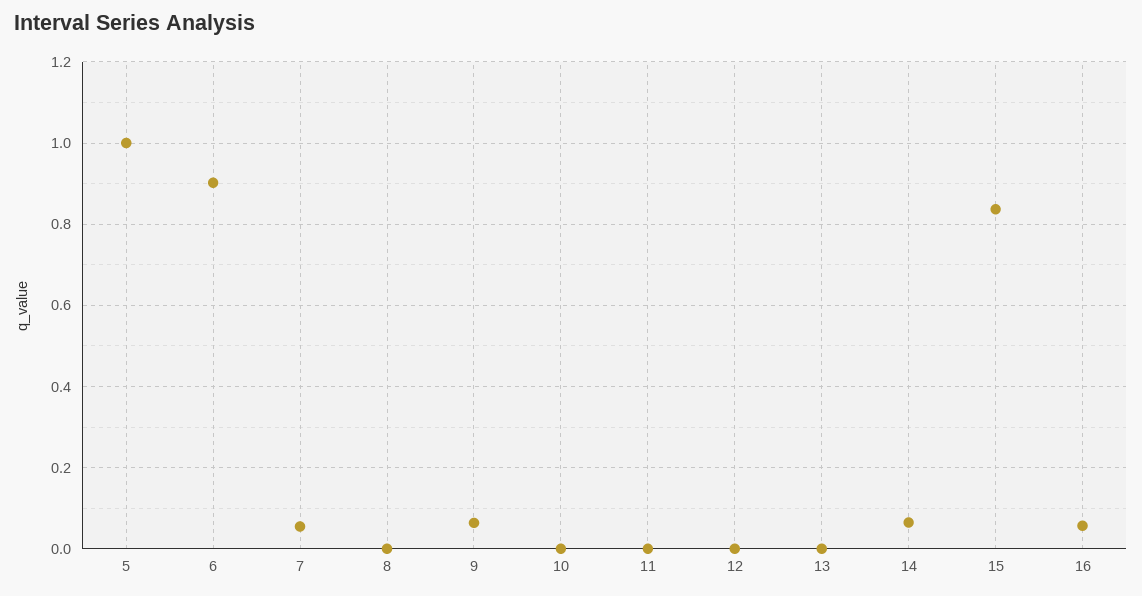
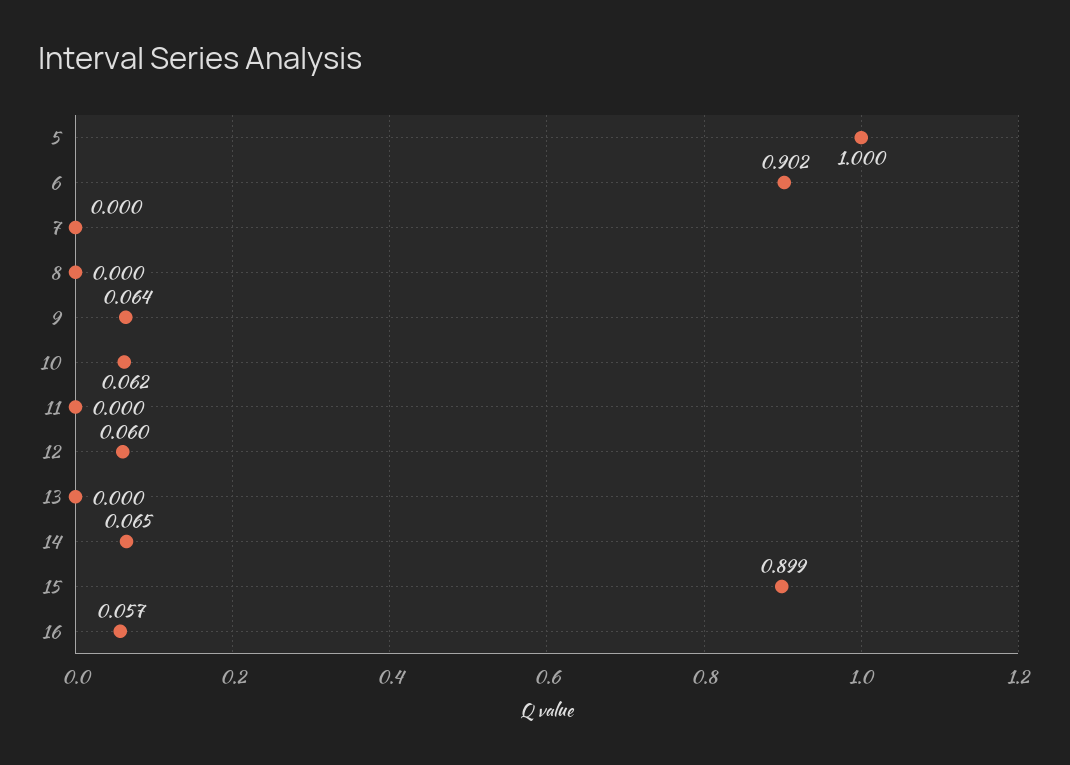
7: 0.06 -> 0
10: 0 -> 0.062
12: 0 -> 0.06
15: 0.84 -> 0.899

